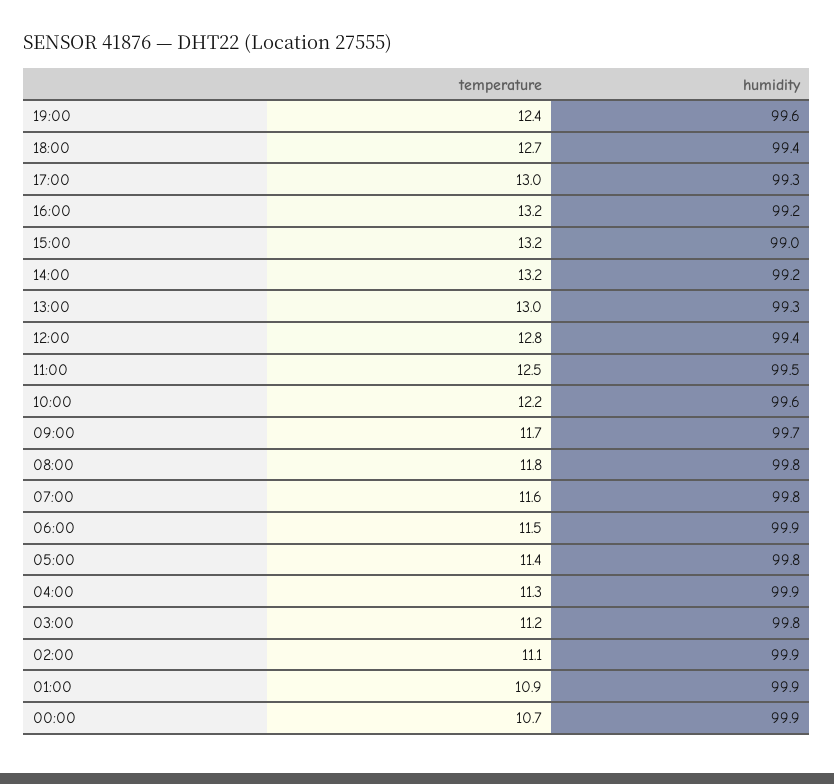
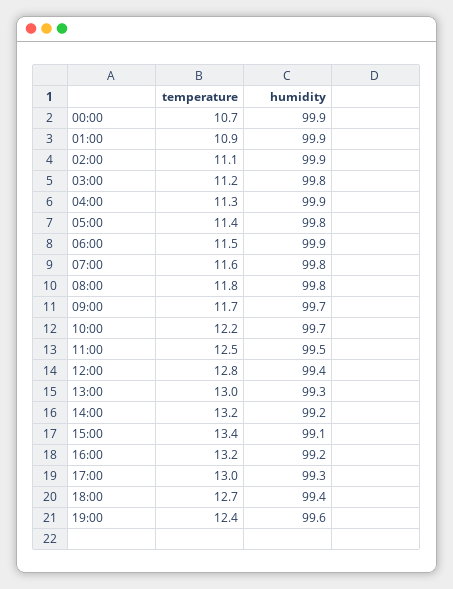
temperature, 15:00: 13.2 -> 13.4
humidity, 15:00: 99 -> 99.1
humidity, 10:00: 99.6 -> 99.7

